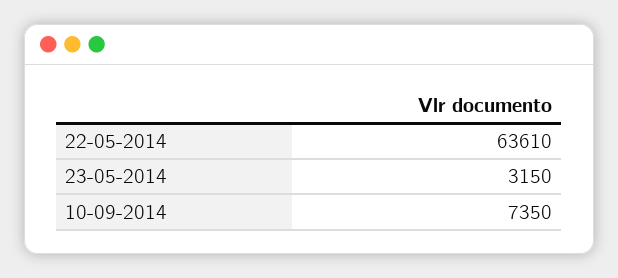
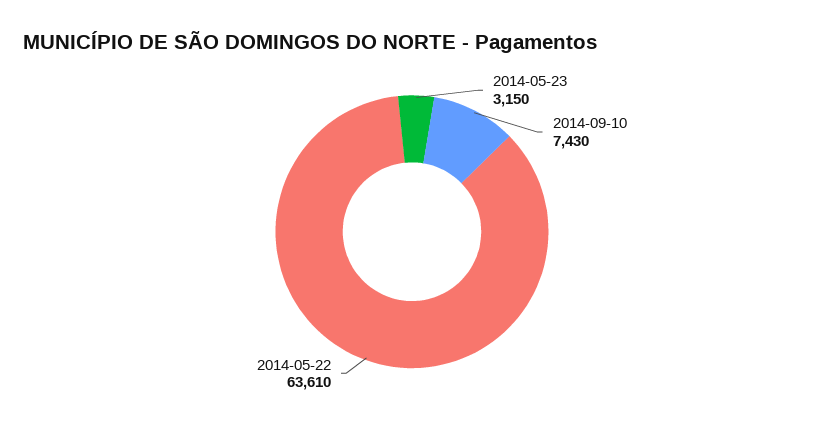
10-09-2014: 7350 -> 7430

